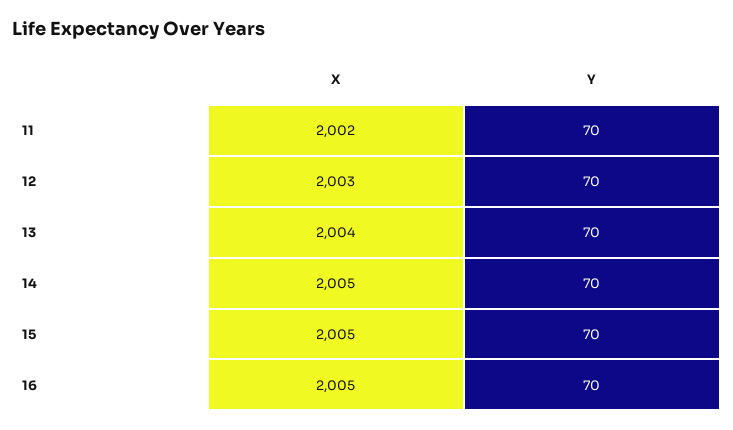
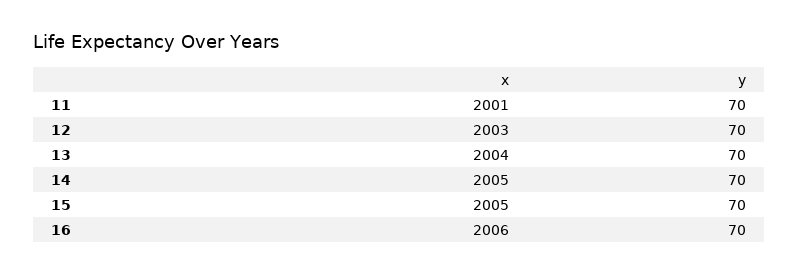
X, 11: 2002 -> 2001
X, 16: 2005 -> 2006

